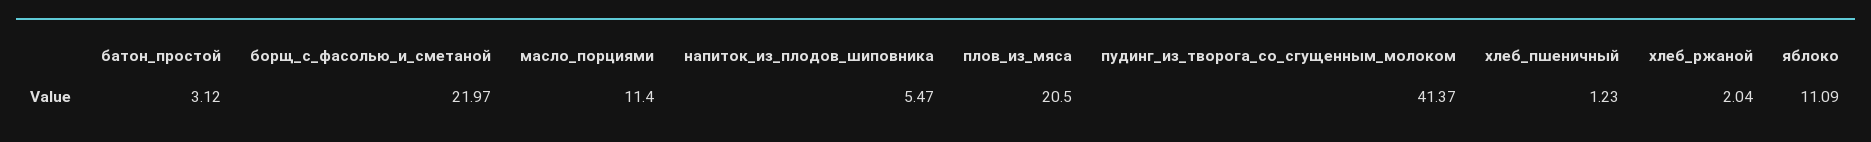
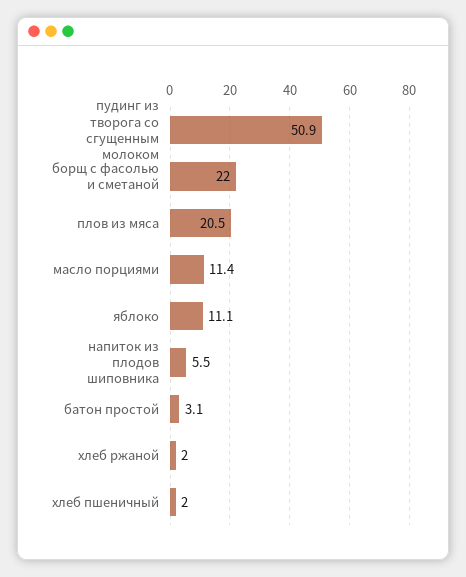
пудинг_из_творога_со_сгущенным_молоком: 41.37 -> 50.9
хлеб_пшеничный: 1.23 -> 2

